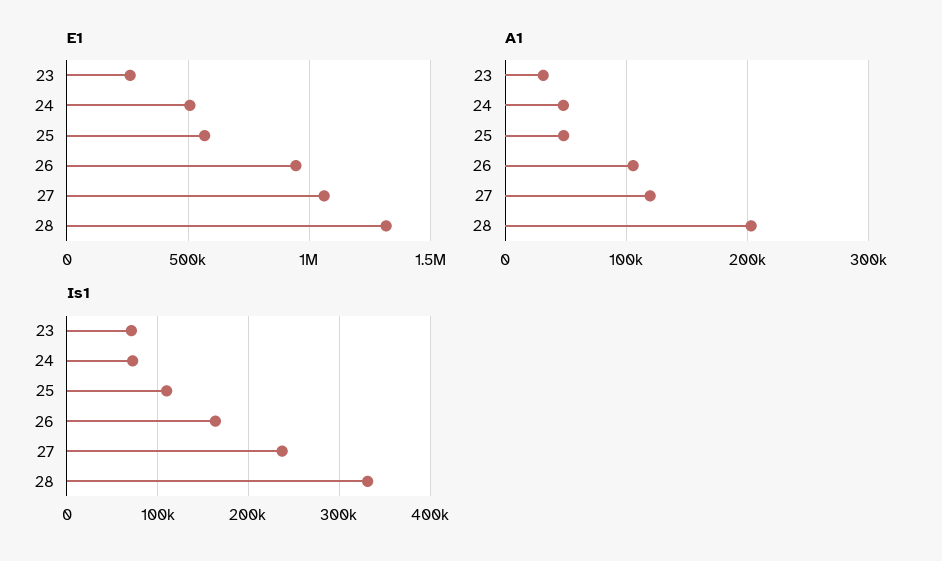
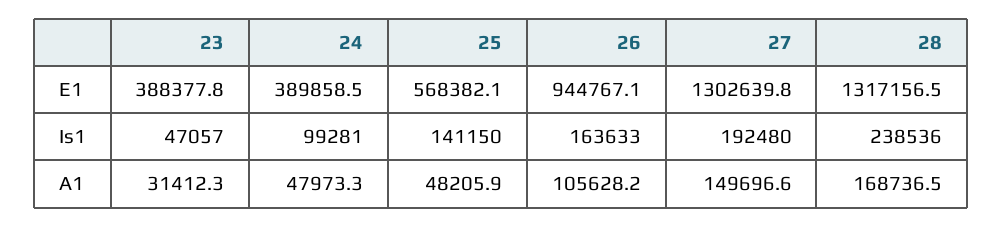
E1, 23: 250000 -> 388377.8
E1, 24: 500000 -> 389858.5
E1, 27: 1050000 -> 1302639.8
A1, 27: 120000 -> 149696.6
A1, 28: 200000 -> 168736.5
Is1, 23: 70000 -> 47057
Is1, 24: 70000 -> 99281
Is1, 25: 110000 -> 141150
Is1, 27: 240000 -> 192480
Is1, 28: 330000 -> 238536

